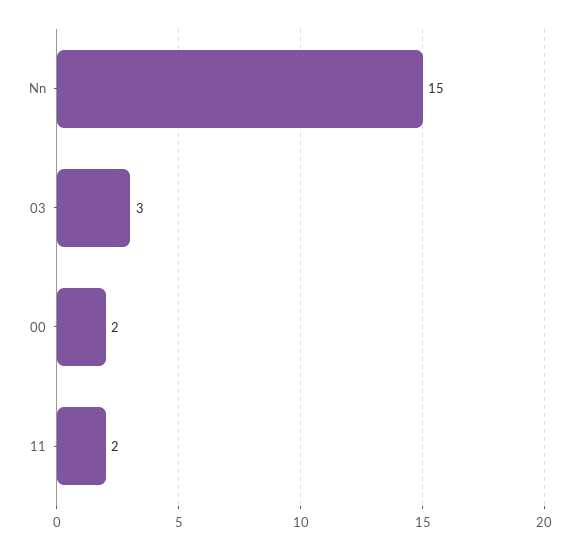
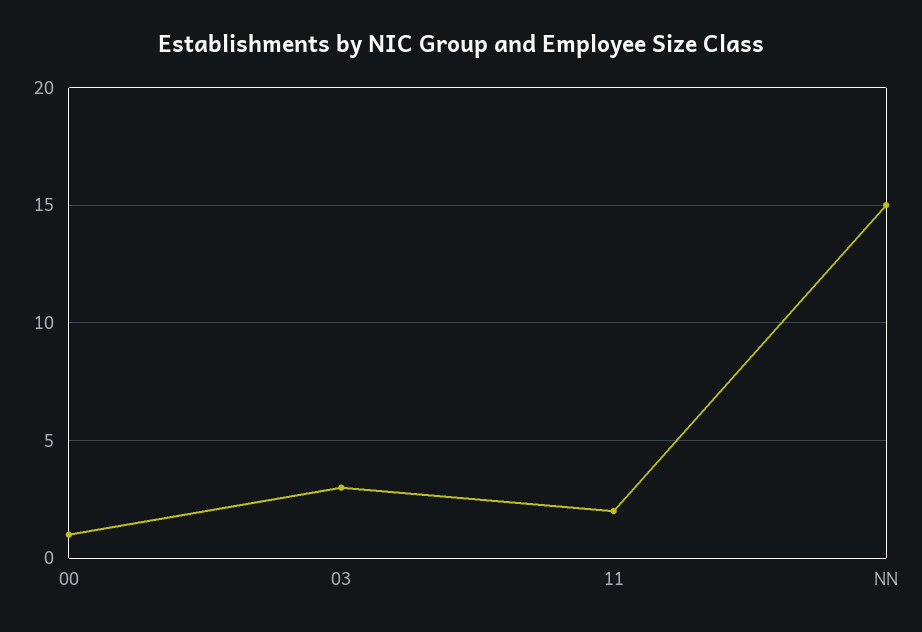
00: 2 -> 1

